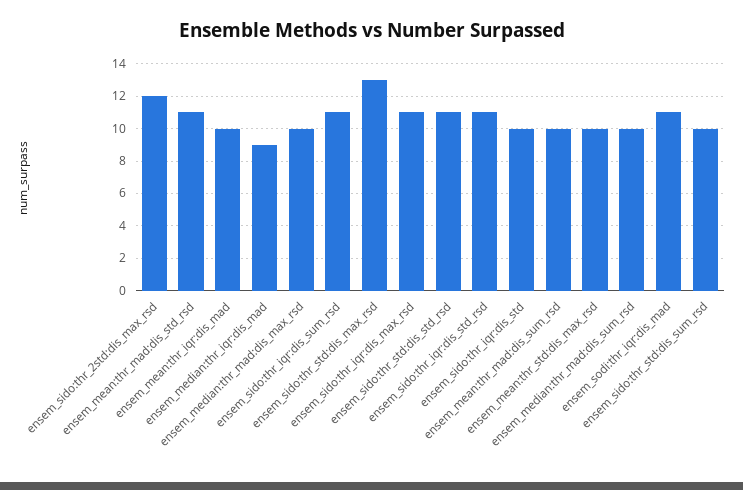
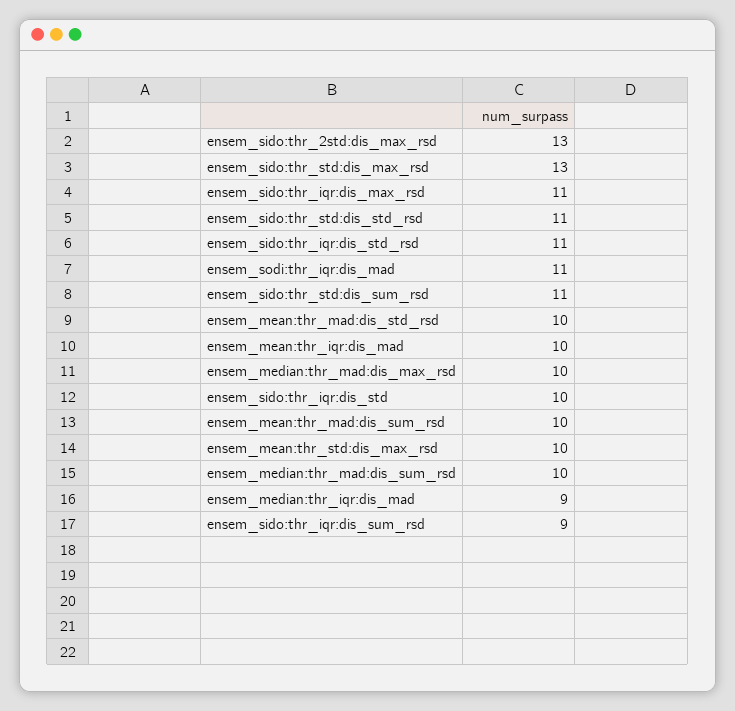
ensem_sido:thr_2std:dis_max_rsd: 12 -> 13
ensem_mean:thr_mad:dis_std_rsd: 11 -> 10
ensem_sido:thr_iqr:dis_sum_rsd: 11 -> 9
ensem_sido:thr_std:dis_sum_rsd: 10 -> 11

